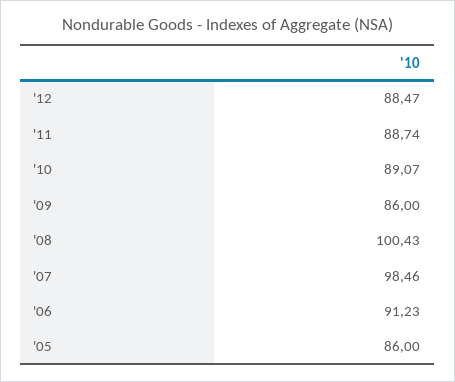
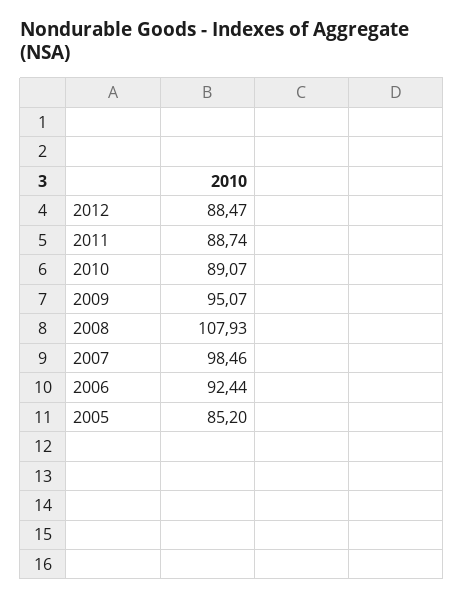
'09: 86 -> 95.07
'08: 100.43 -> 107.93
'06: 91.23 -> 92.44
'05: 86 -> 85.2

